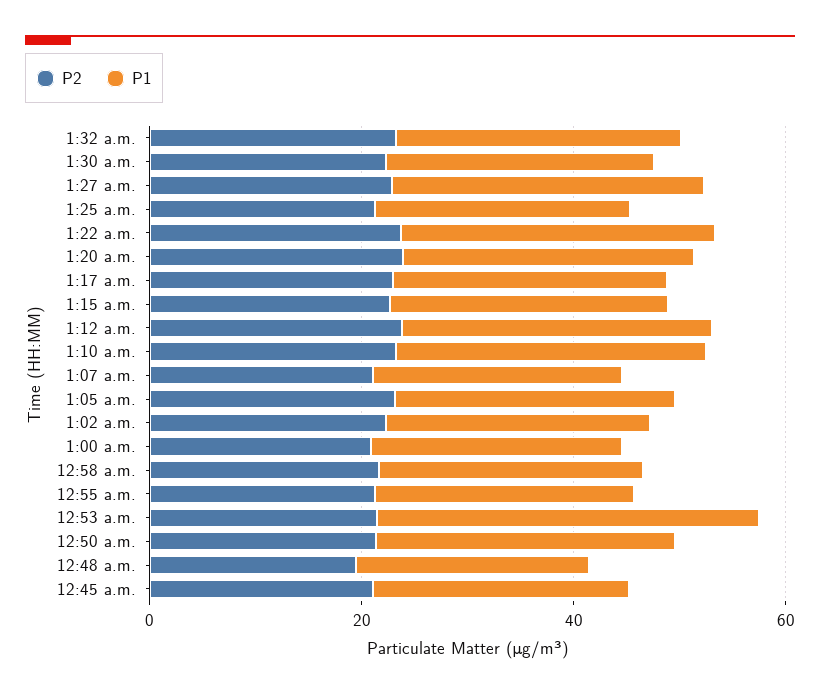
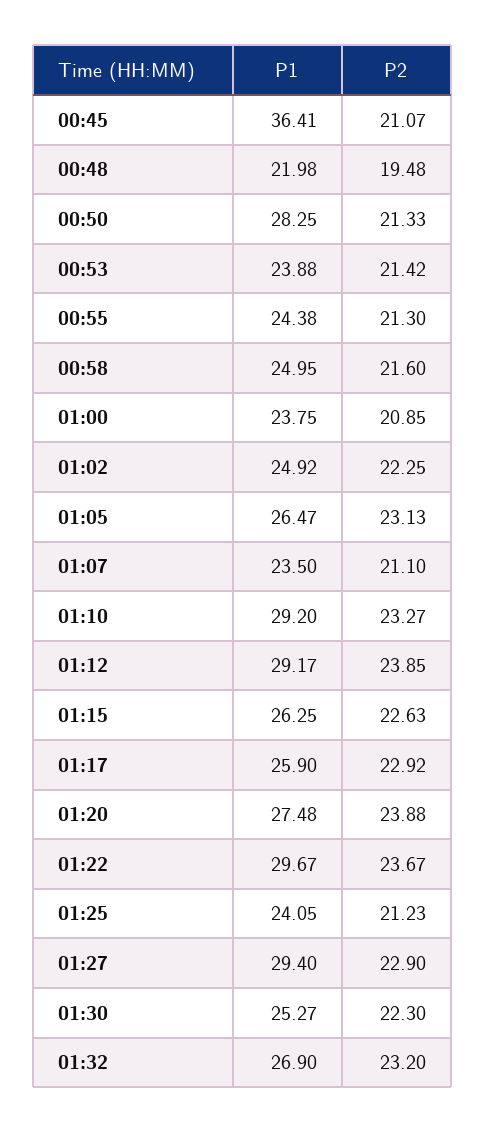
P1, 12:53 a.m.: 35 -> 23.88
P1, 12:45 a.m.: 25 -> 36.41

